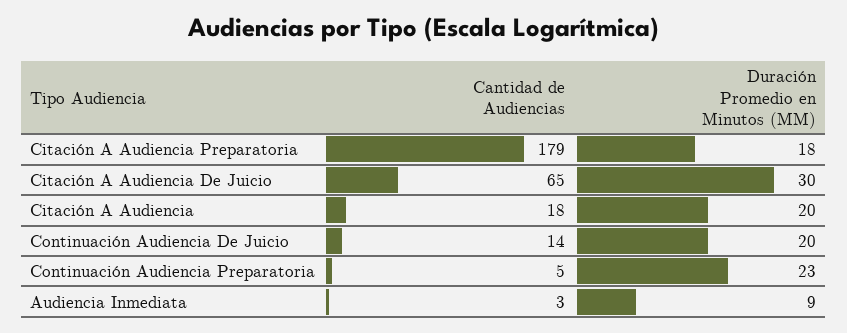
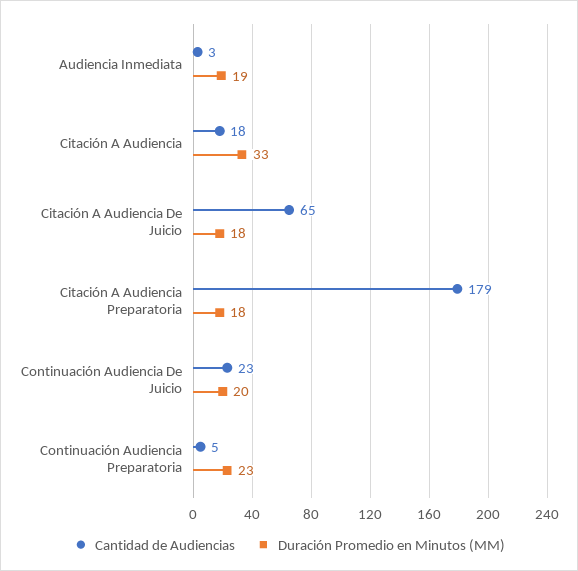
Duración Promedio en Minutos (MM), Citación A Audiencia De Juicio: 30 -> 18
Duración Promedio en Minutos (MM), Citación A Audiencia: 20 -> 33
Cantidad de Audiencias, Continuación Audiencia De Juicio: 14 -> 23
Duración Promedio en Minutos (MM), Audiencia Inmediata: 9 -> 19

